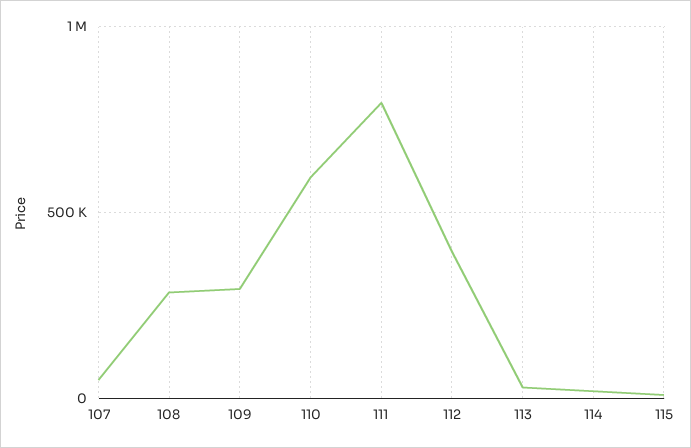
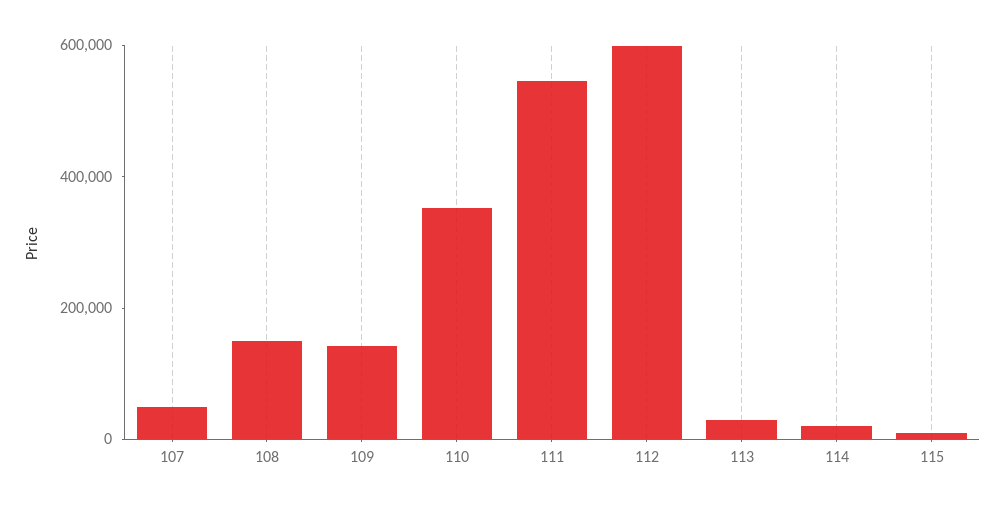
108: 300000 -> 150000
109: 300000 -> 150000
110: 600000 -> 350000
111: 800000 -> 550000
112: 400000 -> 600000

